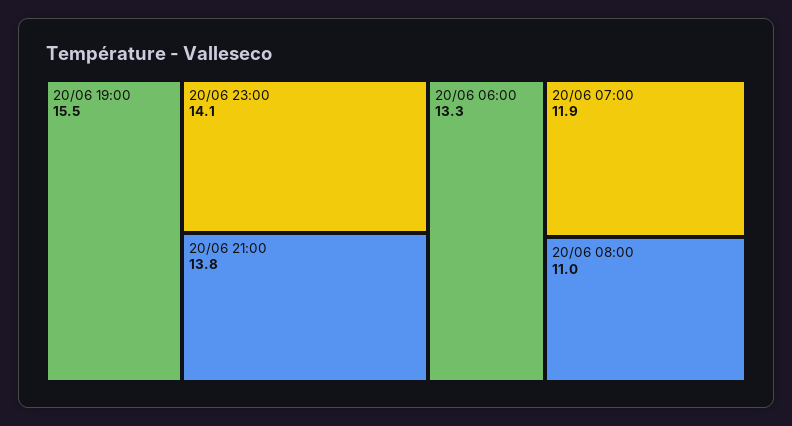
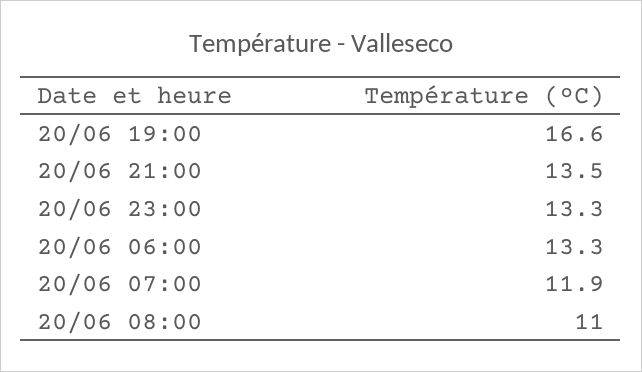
20/06 19:00: 15.5 -> 16.6
20/06 23:00: 14.1 -> 13.3
20/06 21:00: 13.8 -> 13.5

